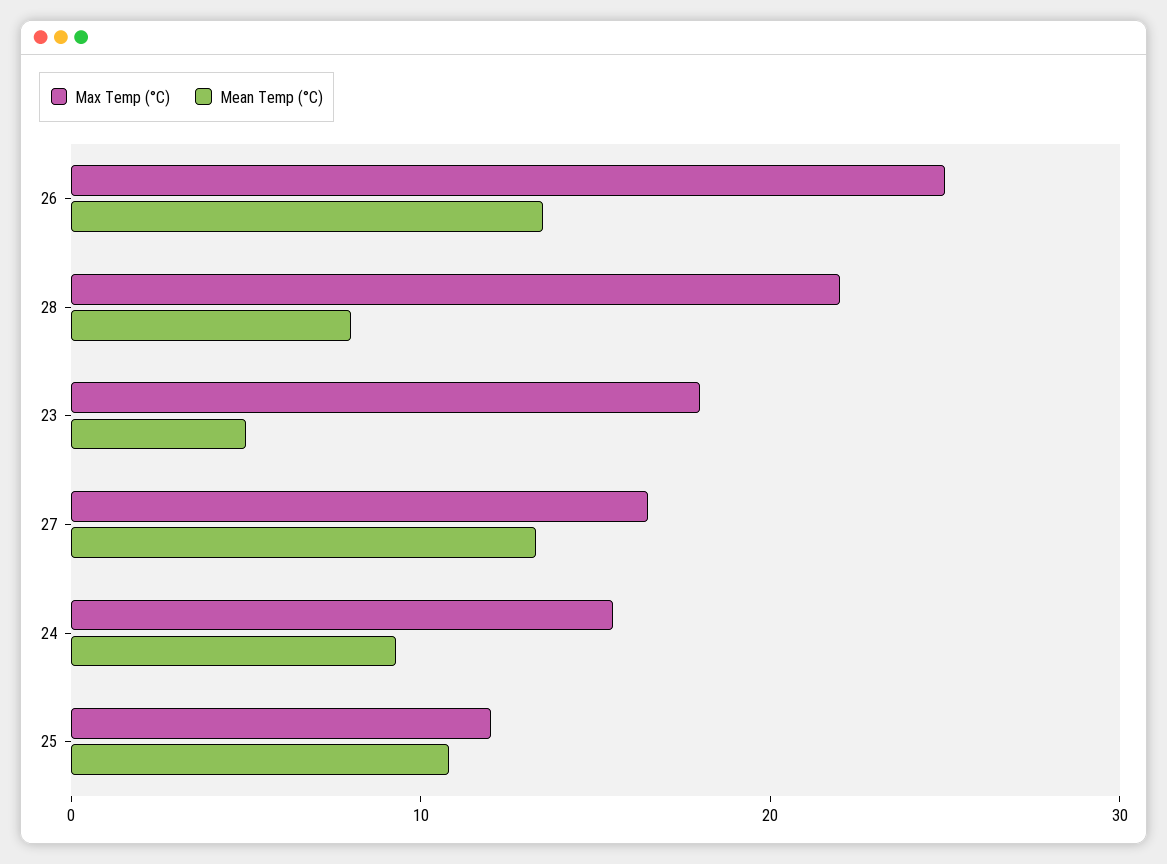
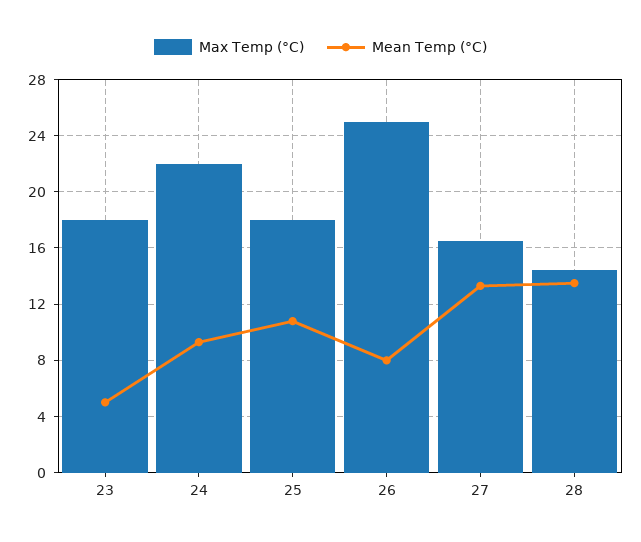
Mean Temp (°C), 26: 14 -> 8
Max Temp (°C), 28: 22 -> 14.5
Mean Temp (°C), 28: 8 -> 13.5
Max Temp (°C), 24: 16 -> 22
Max Temp (°C), 25: 12 -> 18

